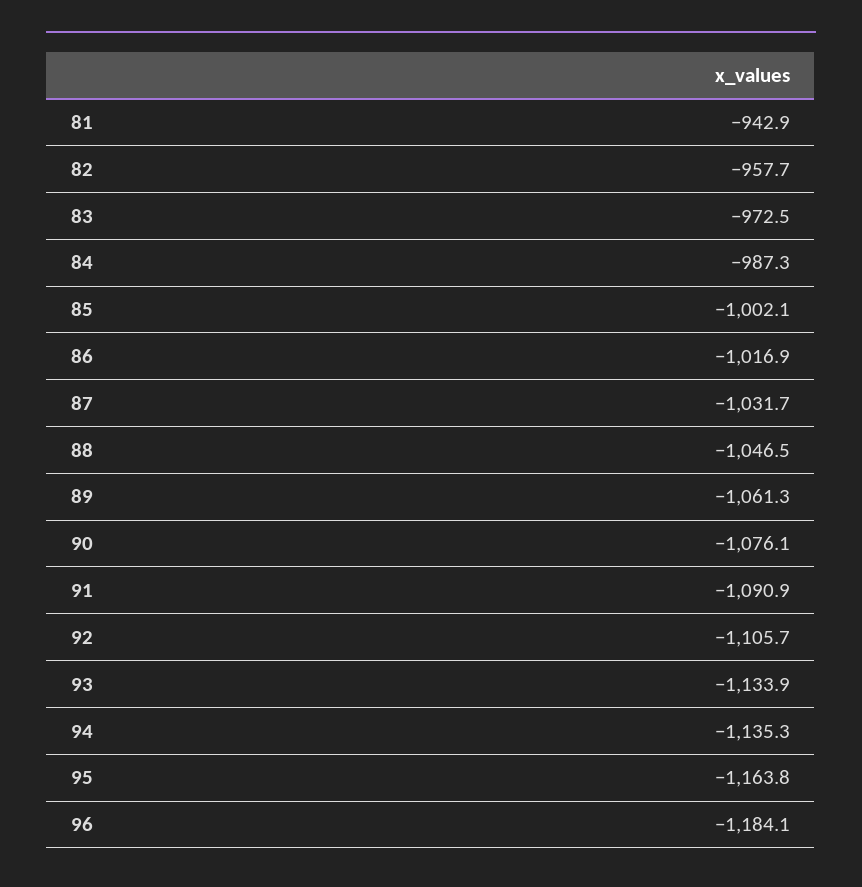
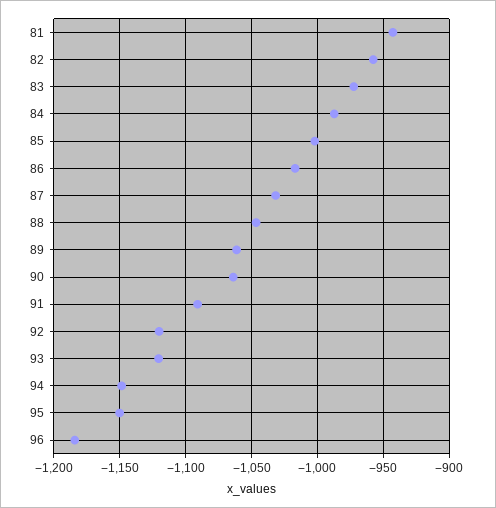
90: -1076.1 -> -1065
92: -1105.7 -> -1120
93: -1133.9 -> -1120
94: -1135.3 -> -1150
95: -1163.8 -> -1150

